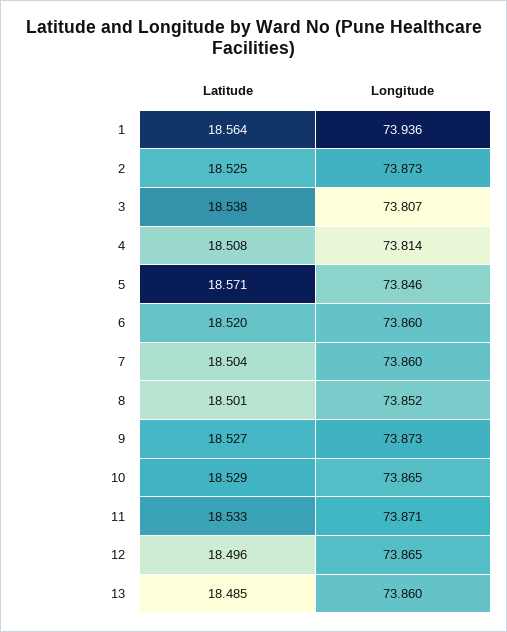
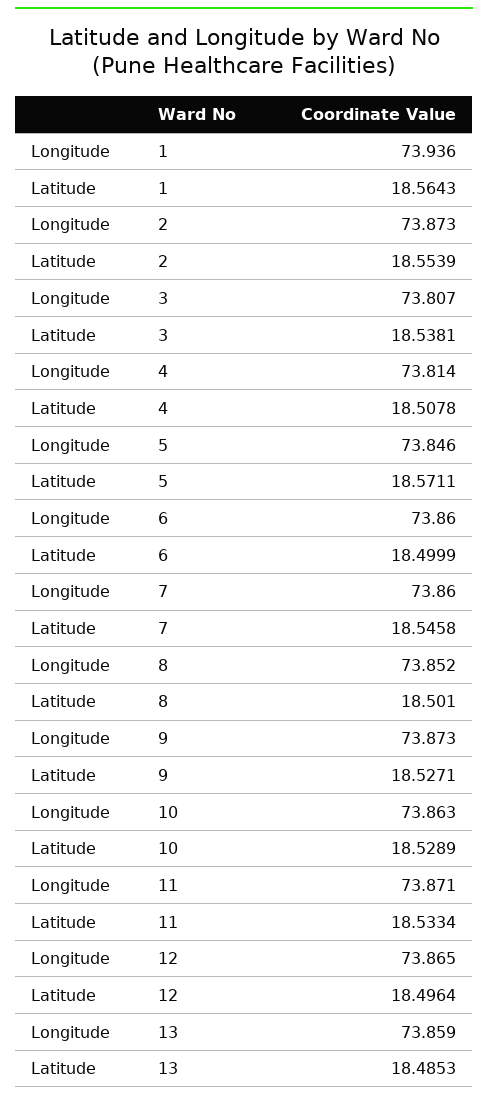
Latitude, 2: 18.525 -> 18.5539
Latitude, 6: 18.52 -> 18.4999
Latitude, 7: 18.504 -> 18.5458
Longitude, 10: 73.865 -> 73.863
Longitude, 13: 73.86 -> 73.859

